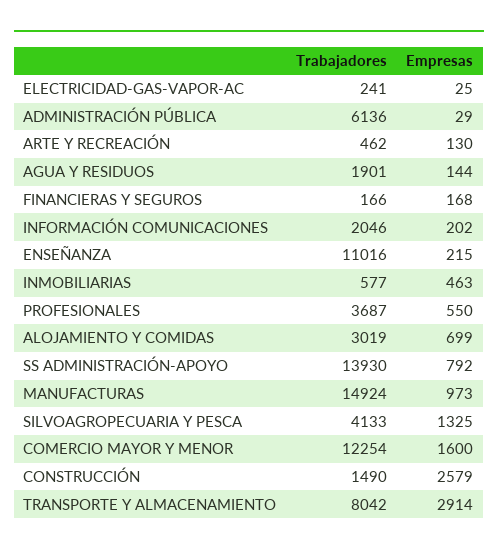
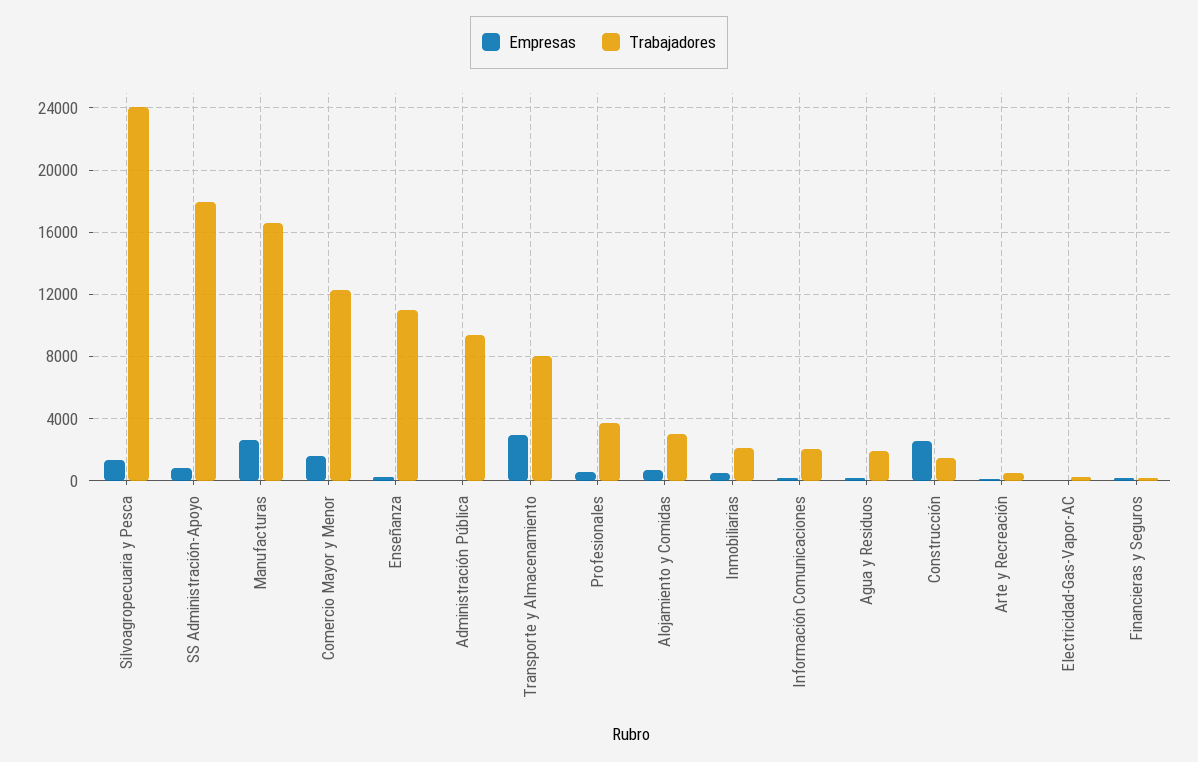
Trabajadores, ADMINISTRACIÓN PÚBLICA: 6136 -> 9500
Trabajadores, INMOBILIARIAS: 577 -> 2000
Trabajadores, SS ADMINISTRACIÓN-APOYO: 13930 -> 18000
Trabajadores, MANUFACTURAS: 14924 -> 16500
Empresas, MANUFACTURAS: 973 -> 2500
Trabajadores, SILVOAGROPECUARIA Y PESCA: 4133 -> 24000

